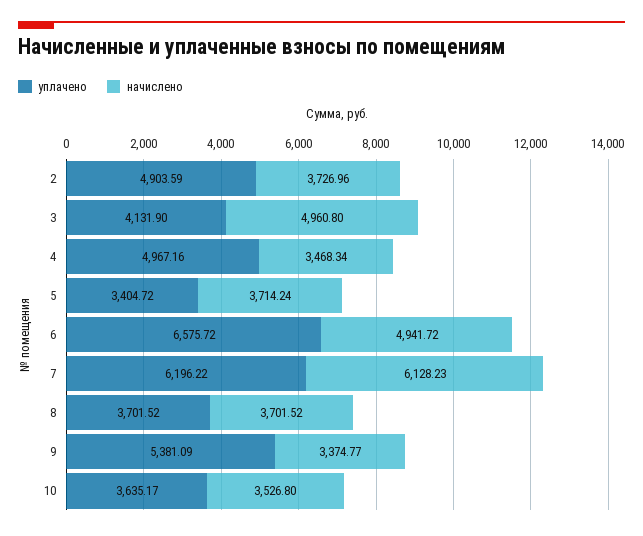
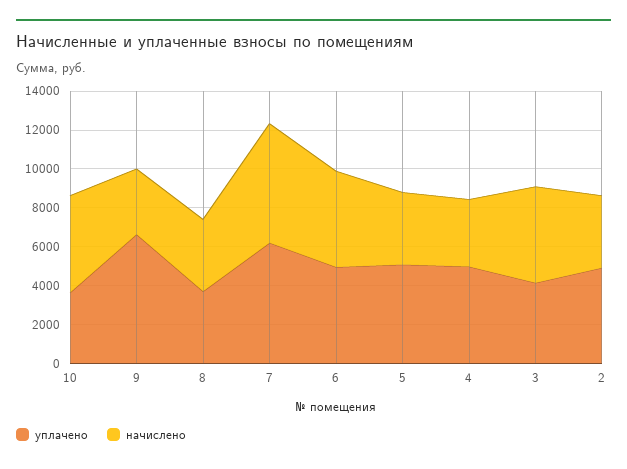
уплачено, 5: 3404.72 -> 5000
уплачено, 6: 6575.72 -> 5000
уплачено, 9: 5381.09 -> 6500
начислено, 10: 3526.8 -> 5000

